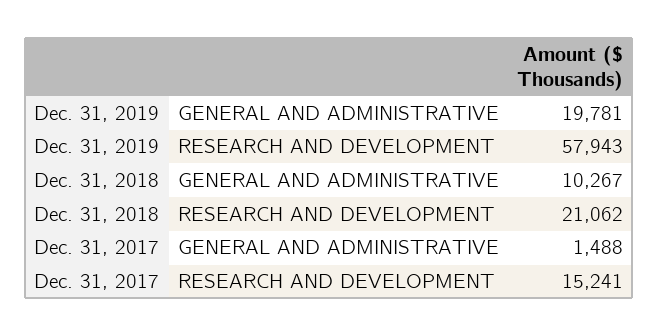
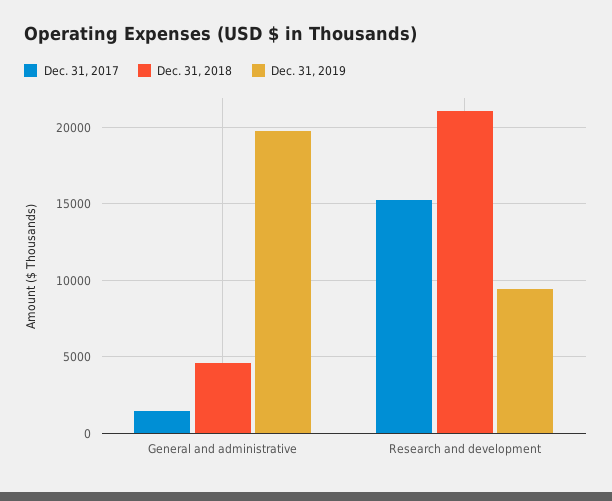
Dec. 31, 2019, RESEARCH AND DEVELOPMENT: 57943 -> 9500
Dec. 31, 2018, GENERAL AND ADMINISTRATIVE: 10267 -> 4500

